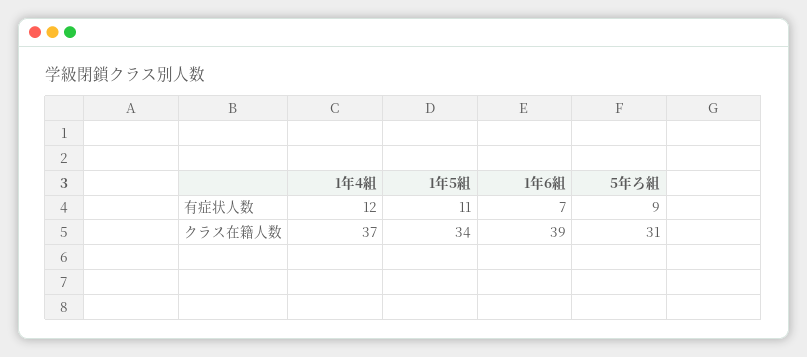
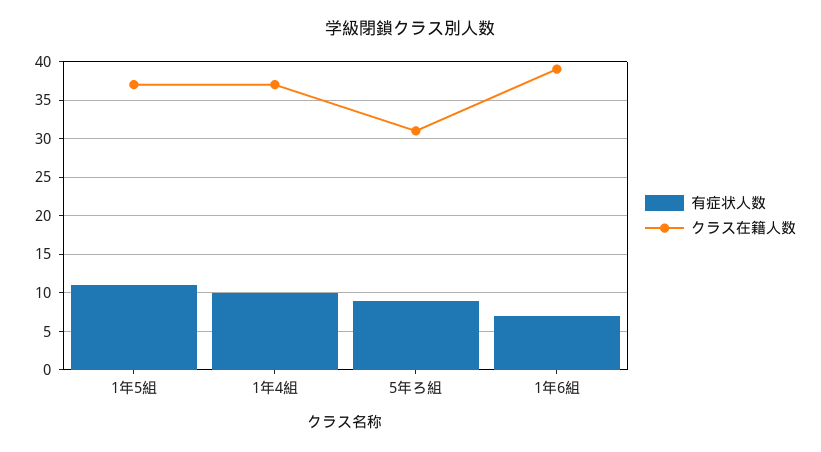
有症状人数, 1年4組: 12 -> 10
クラス在籍人数, 1年5組: 34 -> 37

